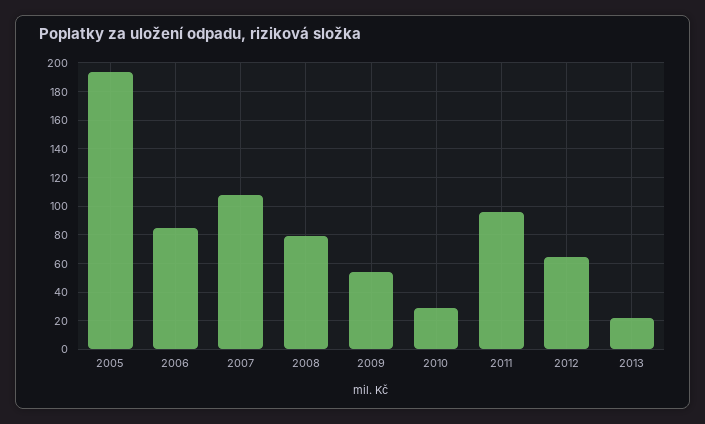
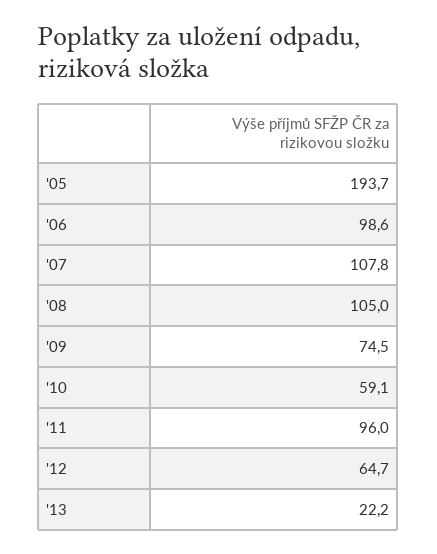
2006: 85 -> 98.6
2008: 80 -> 105
2009: 55 -> 74.5
2010: 30 -> 59.1

